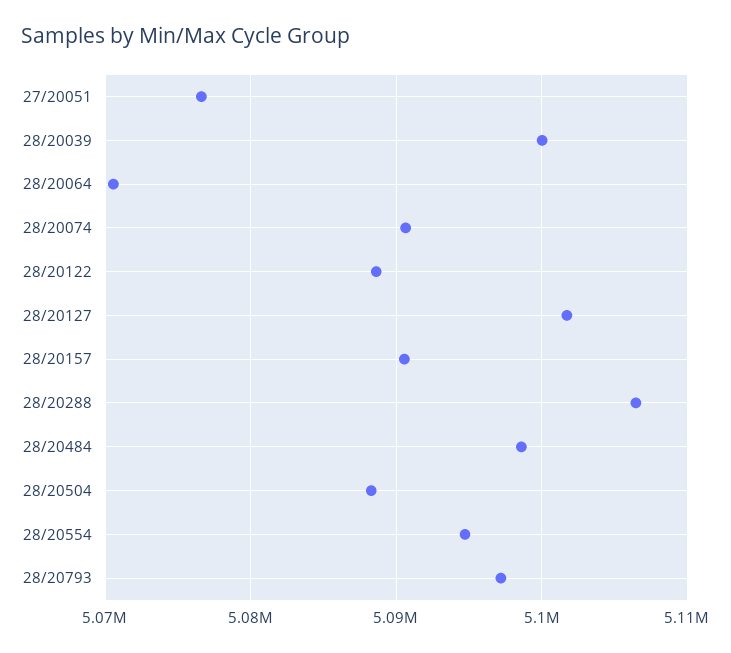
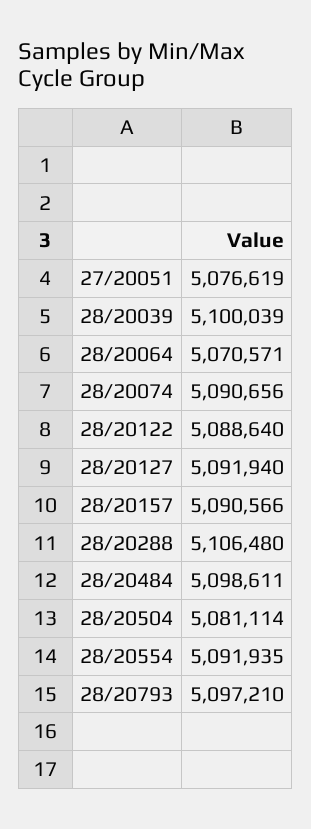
28/20127: 5102000 -> 5091940
28/20504: 5088000 -> 5081114
28/20554: 5095000 -> 5091935

